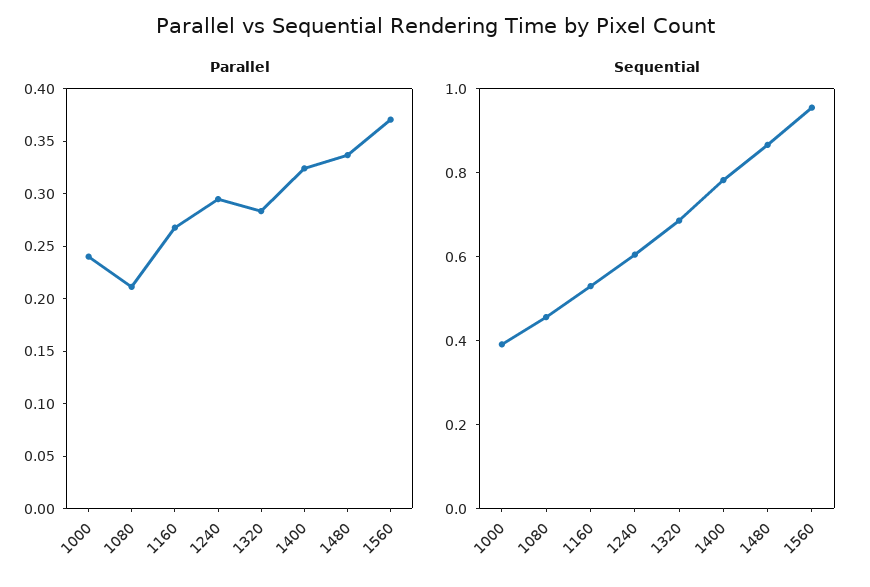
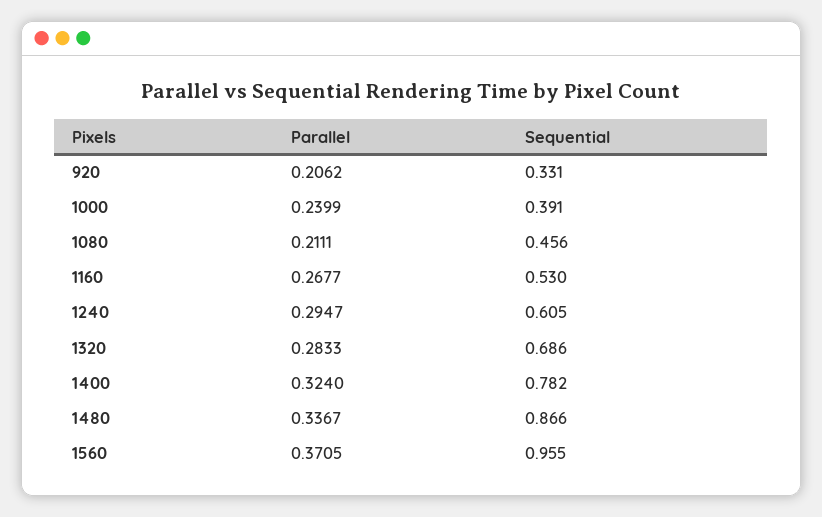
Parallel, 920: none -> 0.2062
Sequential, 920: none -> 0.331

